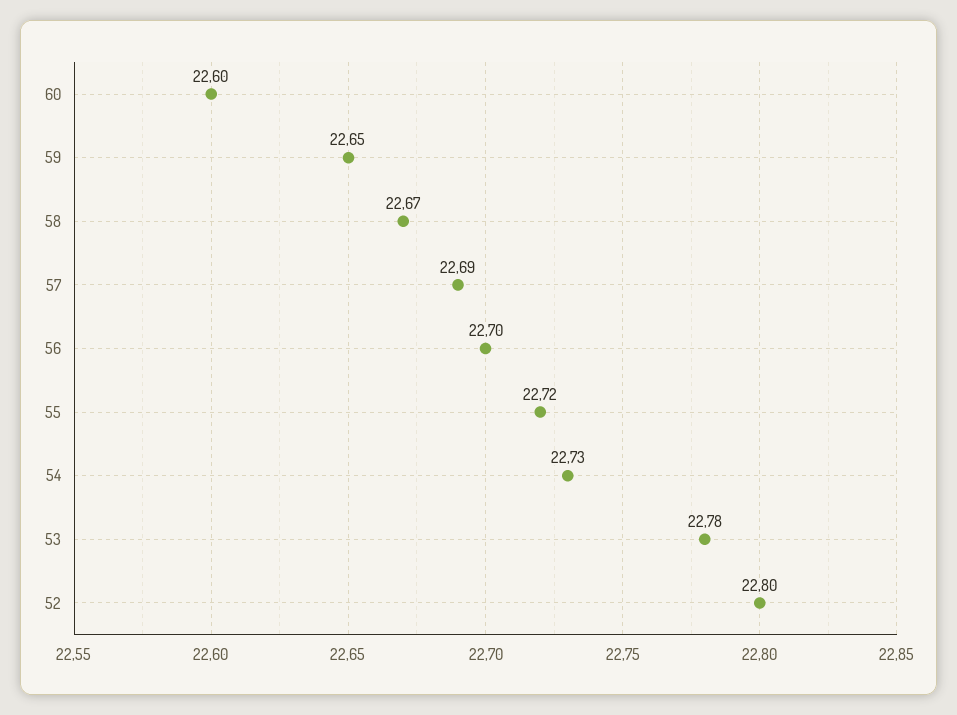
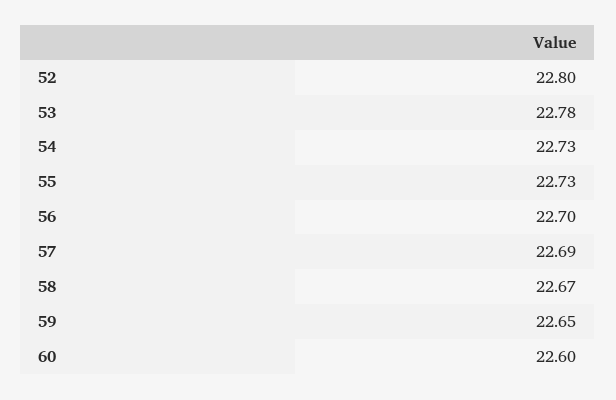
55: 22.72 -> 22.73

